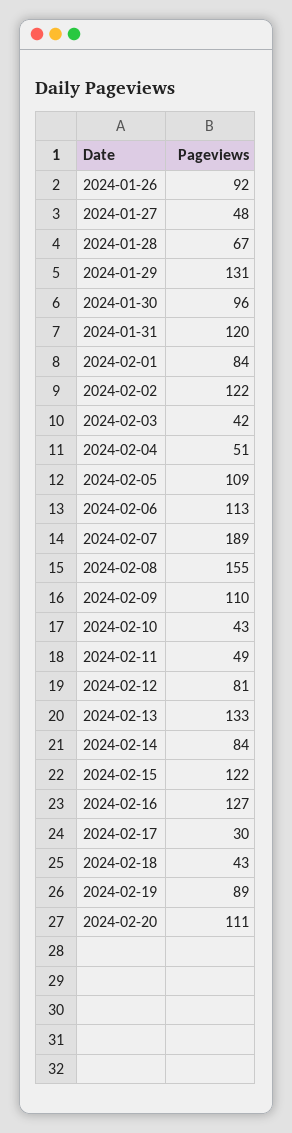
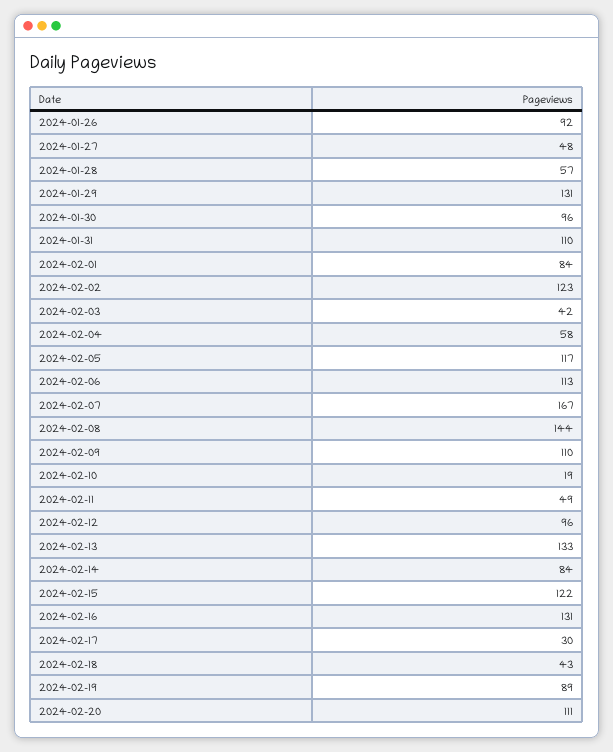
2024-01-28: 67 -> 57
2024-01-31: 120 -> 110
2024-02-02: 122 -> 123
2024-02-04: 51 -> 58
2024-02-05: 109 -> 117
2024-02-07: 189 -> 167
2024-02-08: 155 -> 144
2024-02-10: 43 -> 19
2024-02-12: 81 -> 96
2024-02-16: 127 -> 131

